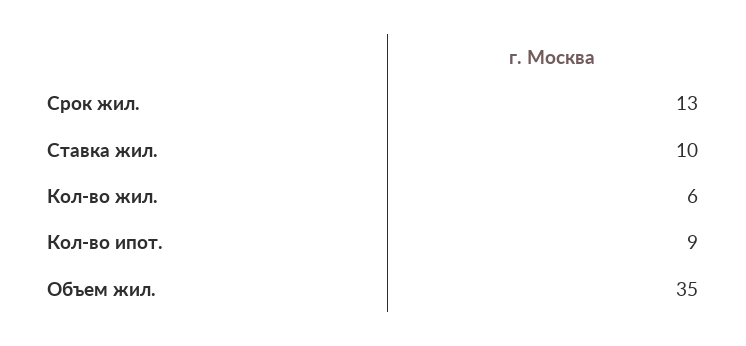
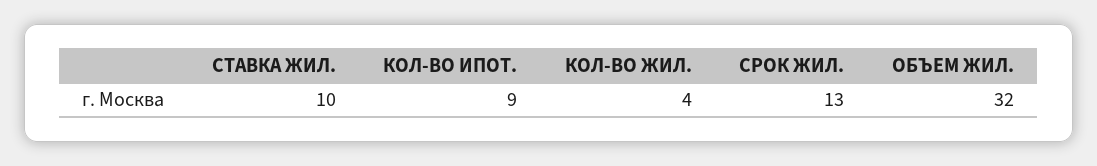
Кол-во жил.: 6 -> 4
Объем жил.: 35 -> 32

